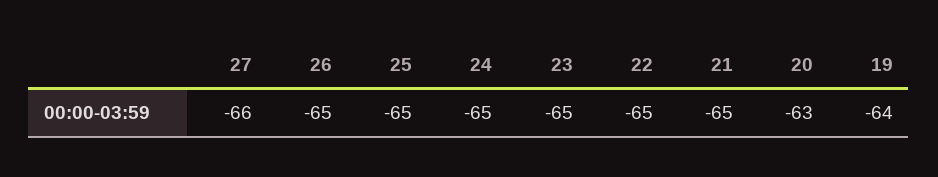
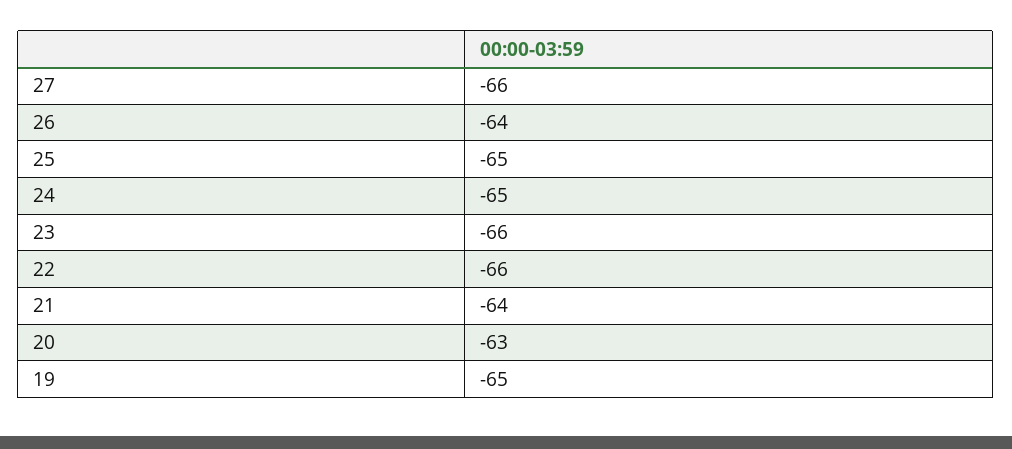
26: -65 -> -64
23: -65 -> -66
22: -65 -> -66
21: -65 -> -64
19: -64 -> -65

